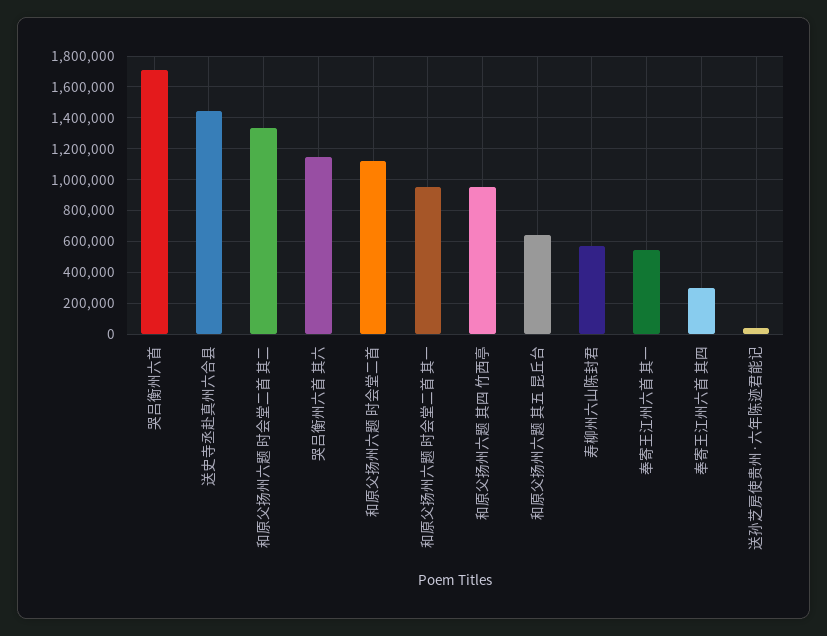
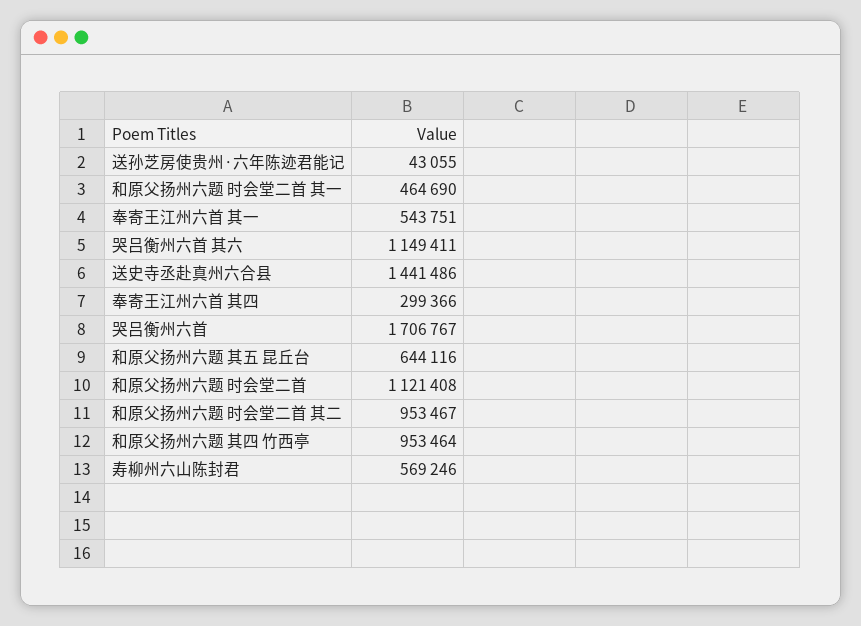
和原父扬州六题 时会堂二首 其二: 1350000 -> 953467
和原父扬州六题 时会堂二首 其一: 950000 -> 464690

